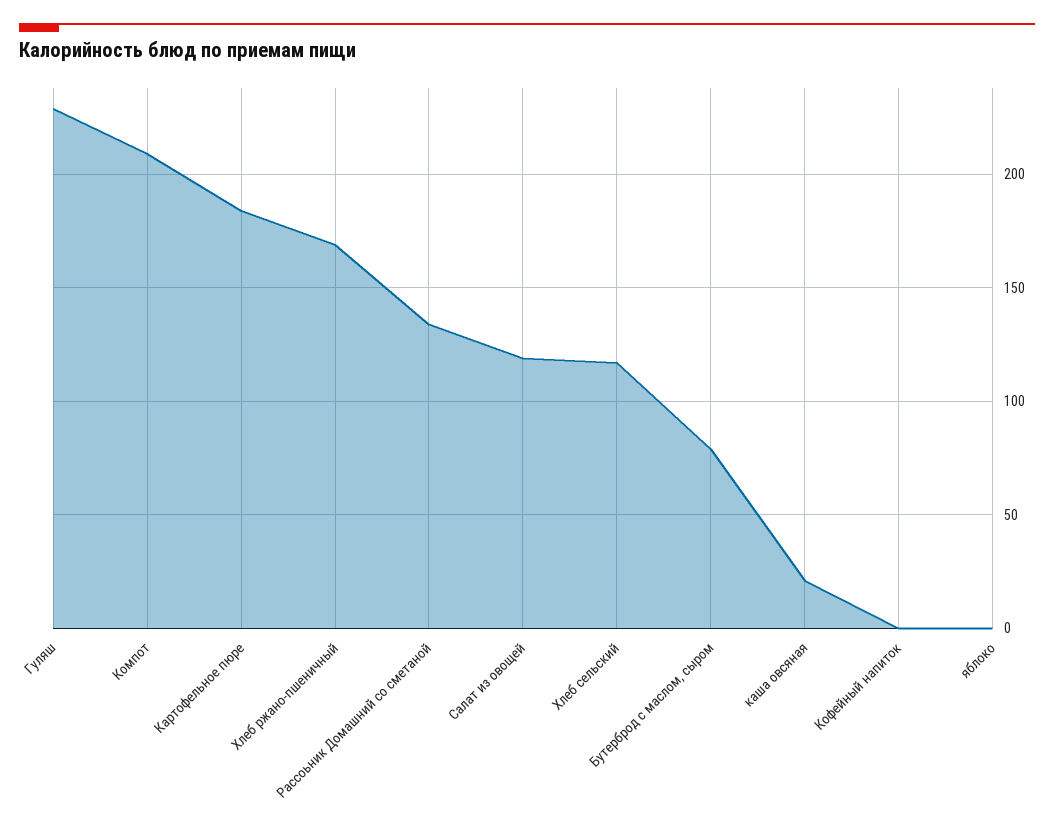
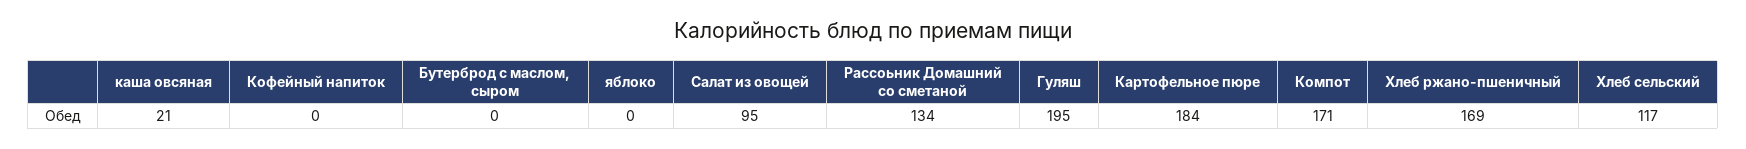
Гуляш: 230 -> 195
Компот: 210 -> 171
Салат из овощей: 120 -> 95
Бутерброд с маслом, сыром: 80 -> 0

